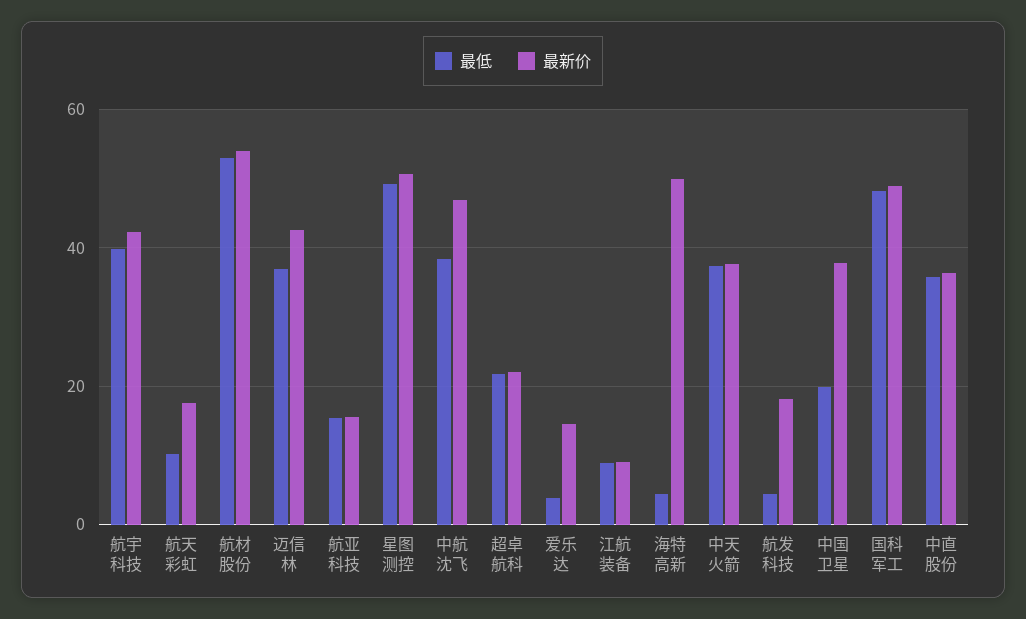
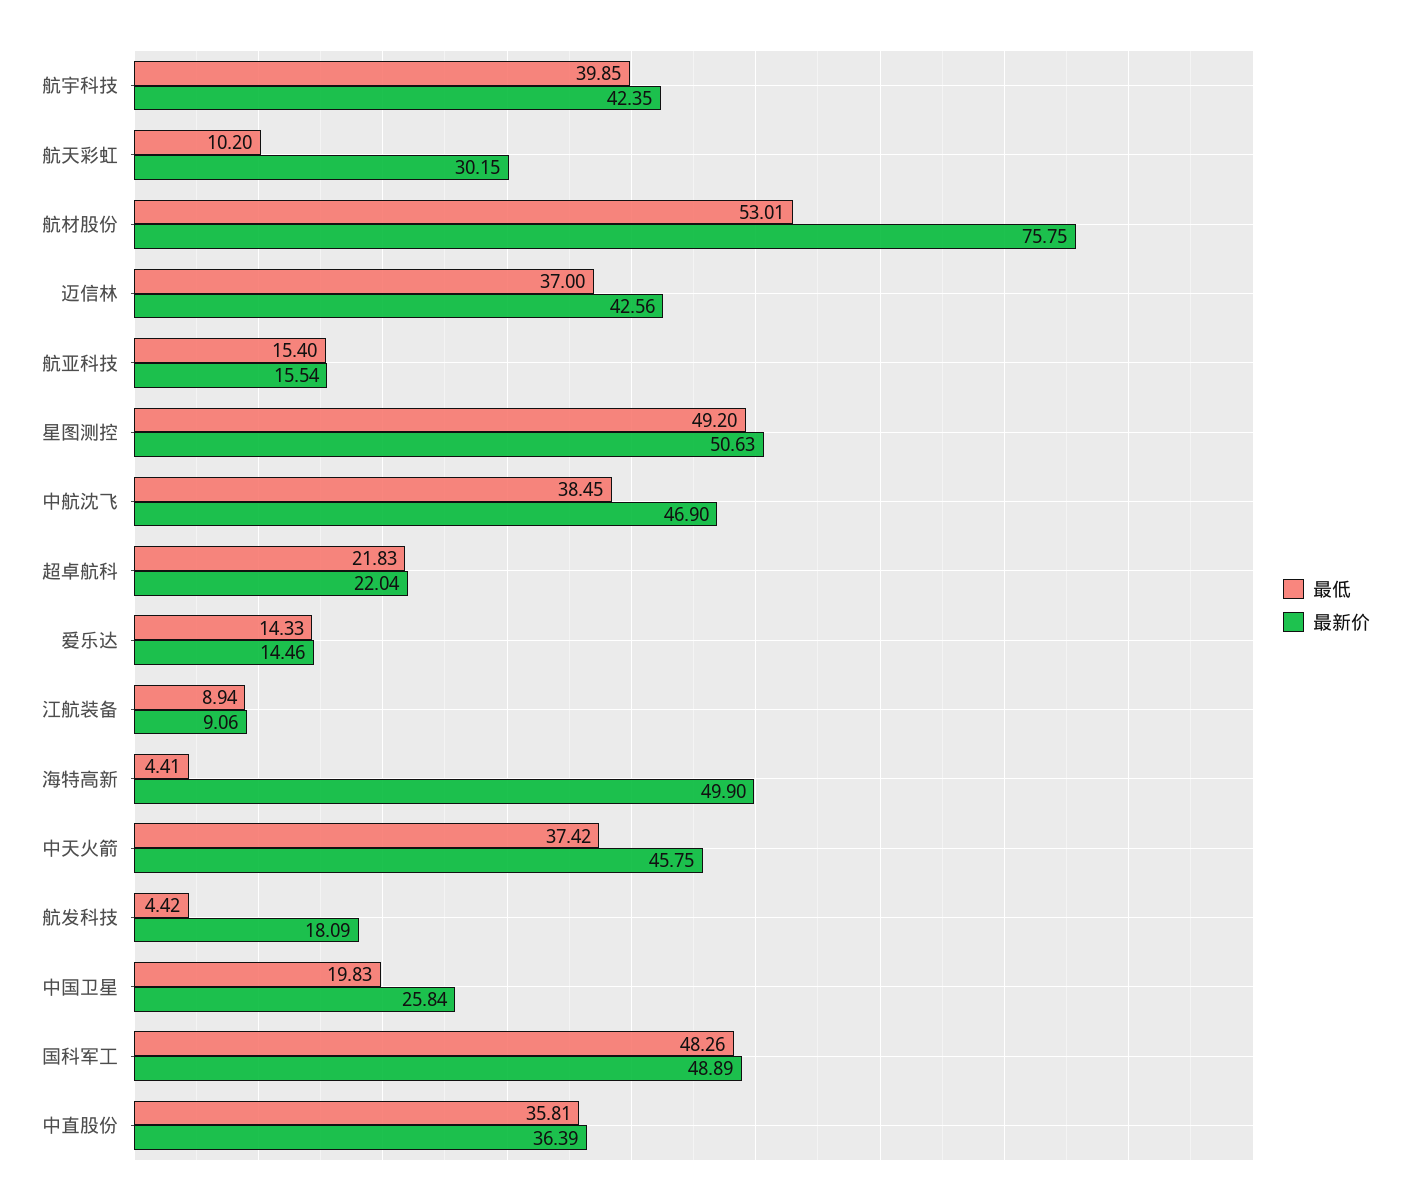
最新价, 航天彩虹: 18 -> 30.15
最新价, 航材股份: 54 -> 75.75
最低, 爱乐达: 4 -> 14.33
最新价, 中天火箭: 38 -> 45.75
最新价, 中国卫星: 38 -> 25.84

